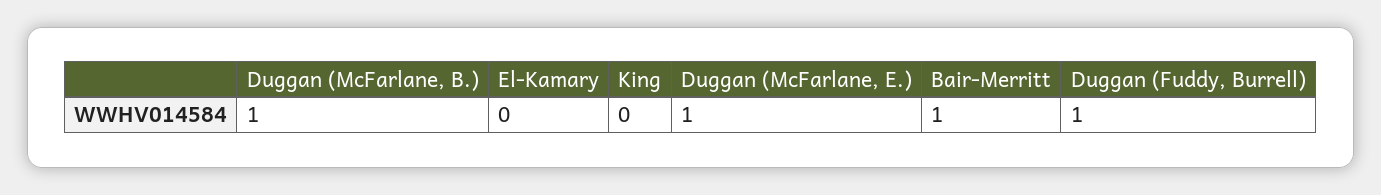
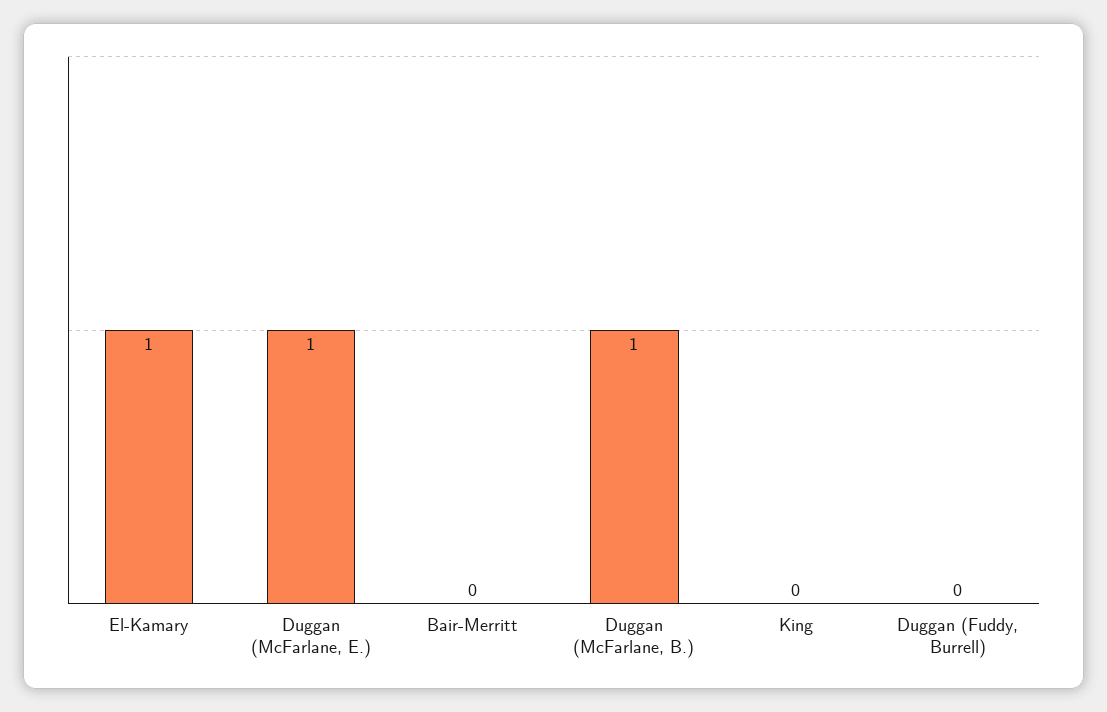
El-Kamary: 0 -> 1
Bair-Merritt: 1 -> 0
Duggan (Fuddy, Burrell): 1 -> 0

